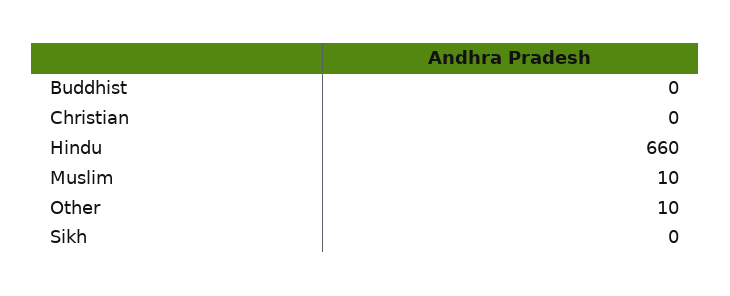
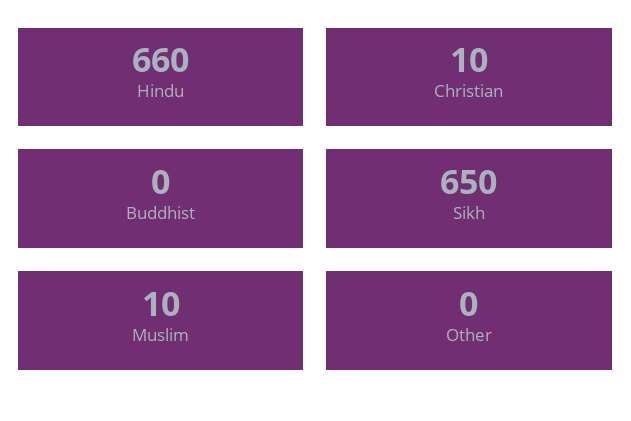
Christian: 0 -> 10
Other: 10 -> 0
Sikh: 0 -> 650

